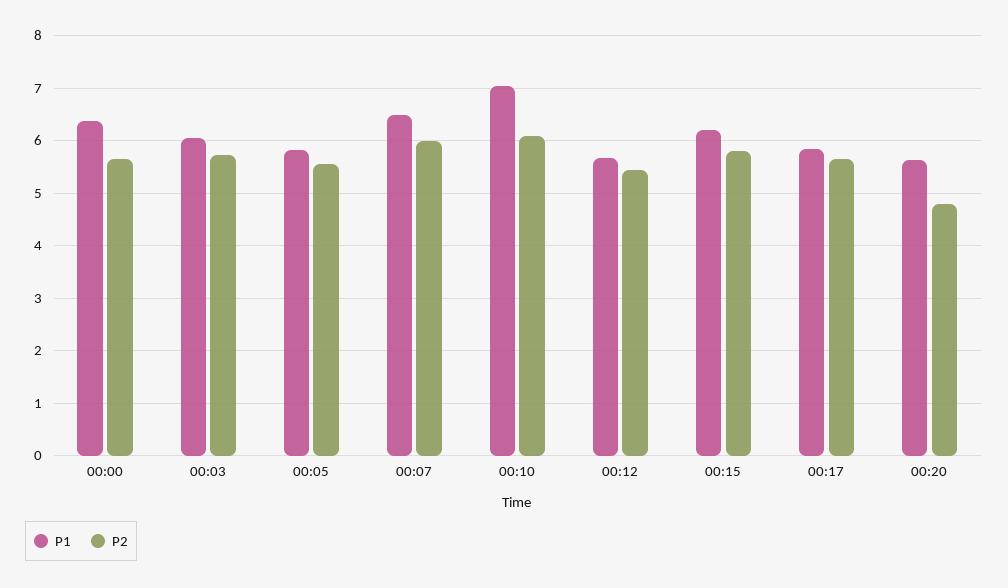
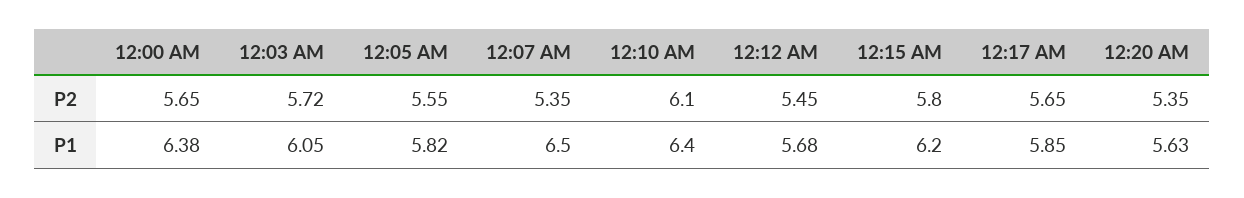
P2, 00:07: 6 -> 5.35
P1, 00:10: 7 -> 6.4
P2, 00:20: 4.8 -> 5.35

